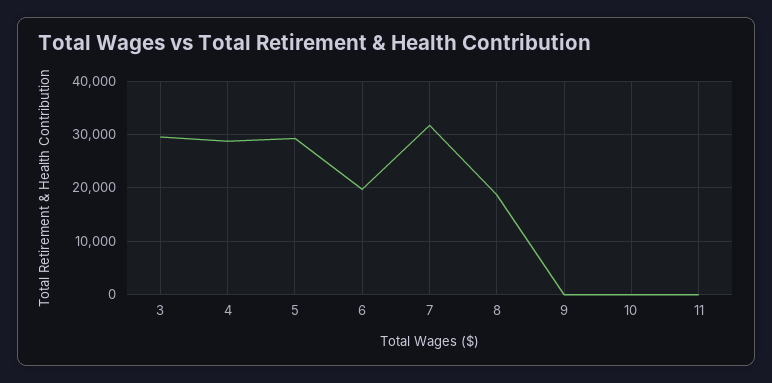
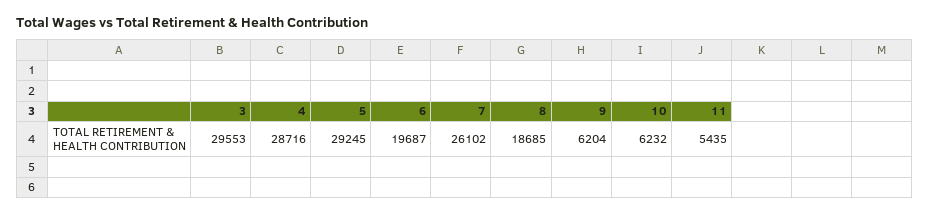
7: 32000 -> 26102
9: 0 -> 6204
10: 0 -> 6232
11: 0 -> 5435

